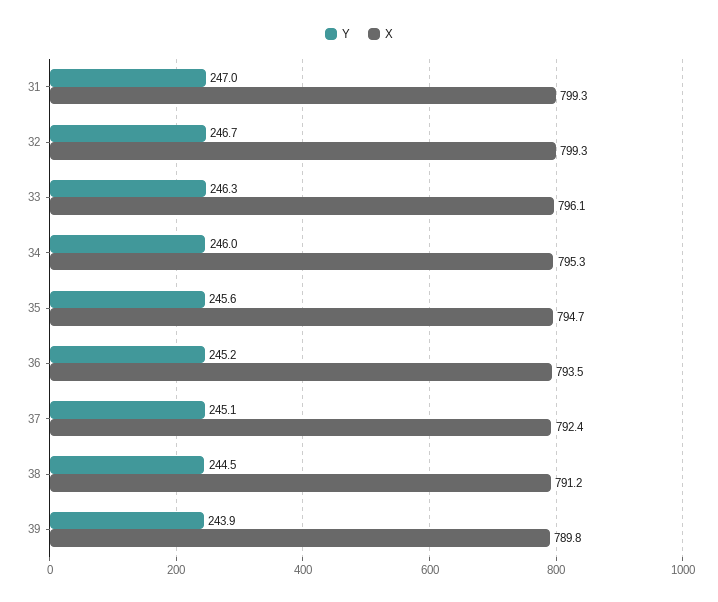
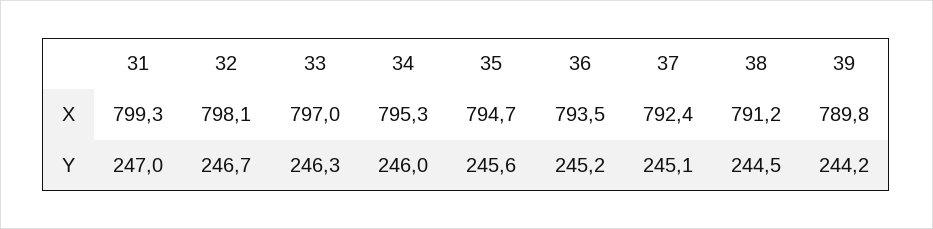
X, 32: 799.3 -> 798.1
X, 33: 796.1 -> 797
Y, 39: 243.9 -> 244.2

